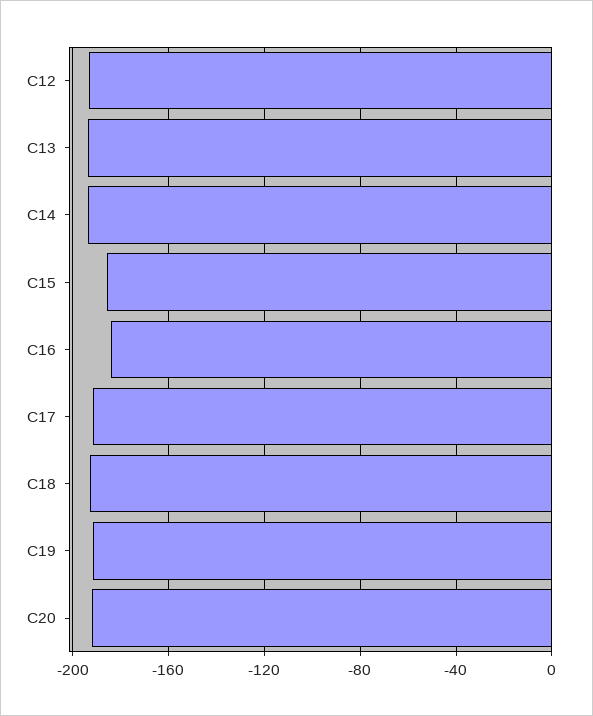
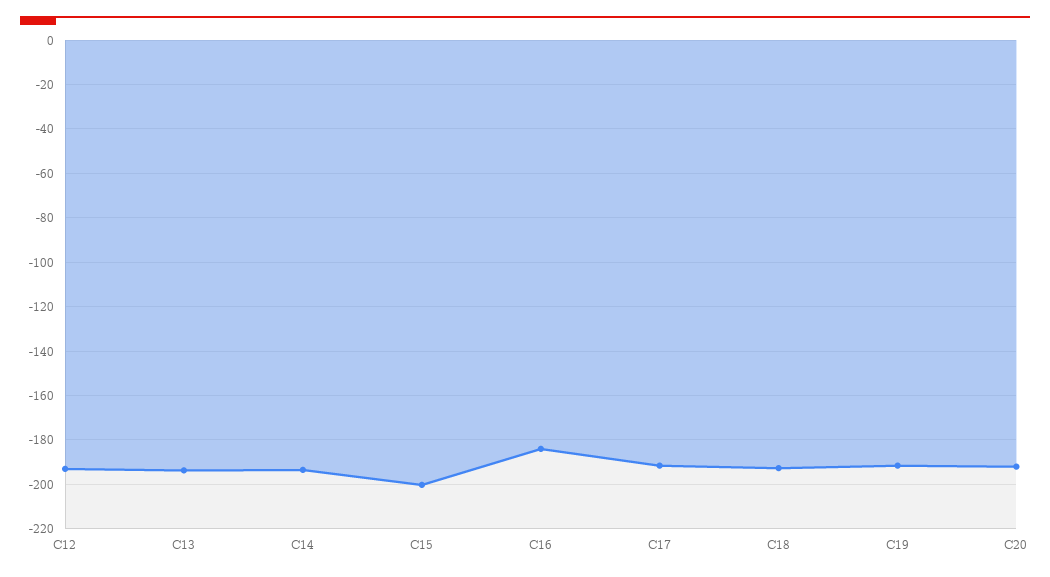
C15: -185 -> -200

